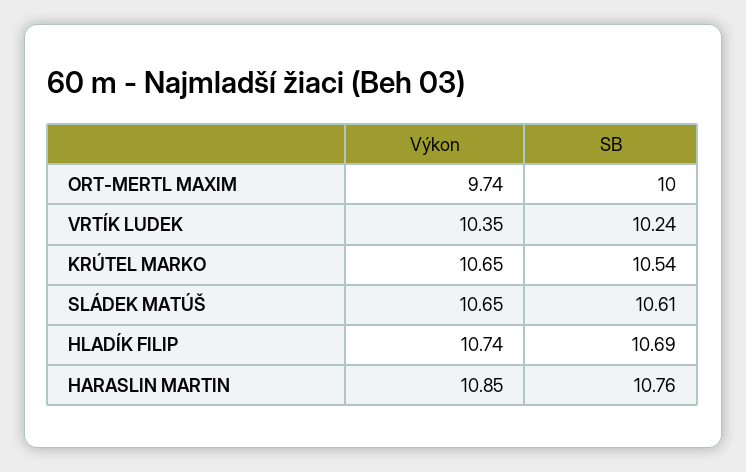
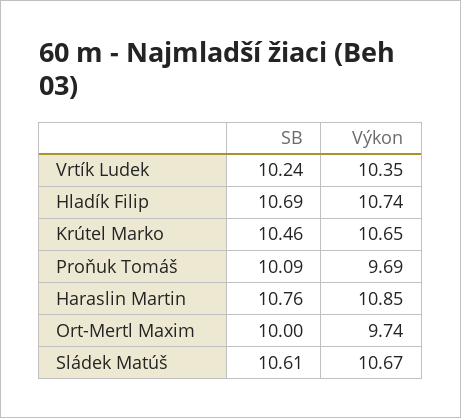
SB, KRÚTEL MARKO: 10.54 -> 10.46
Výkon, SLÁDEK MATÚŠ: 10.65 -> 10.67
SB, Proňuk Tomáš: none -> 10.09
Výkon, Proňuk Tomáš: none -> 9.69

